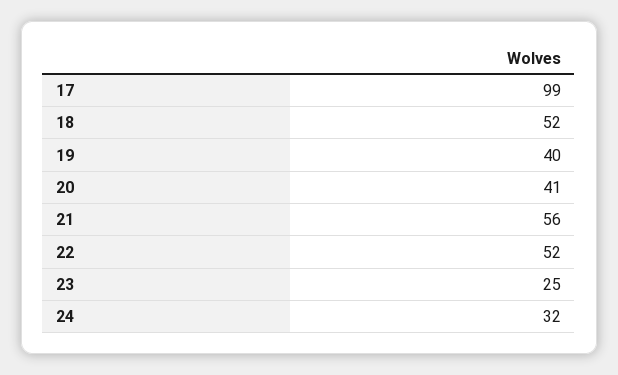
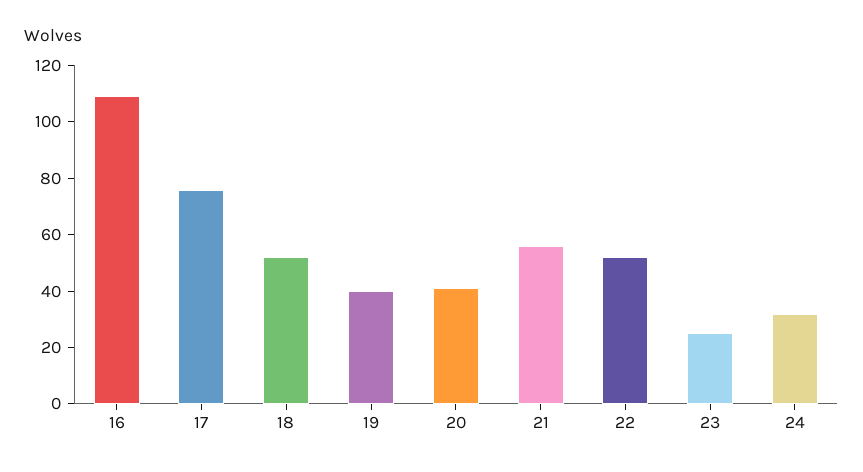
17: 99 -> 75
16: none -> 110

